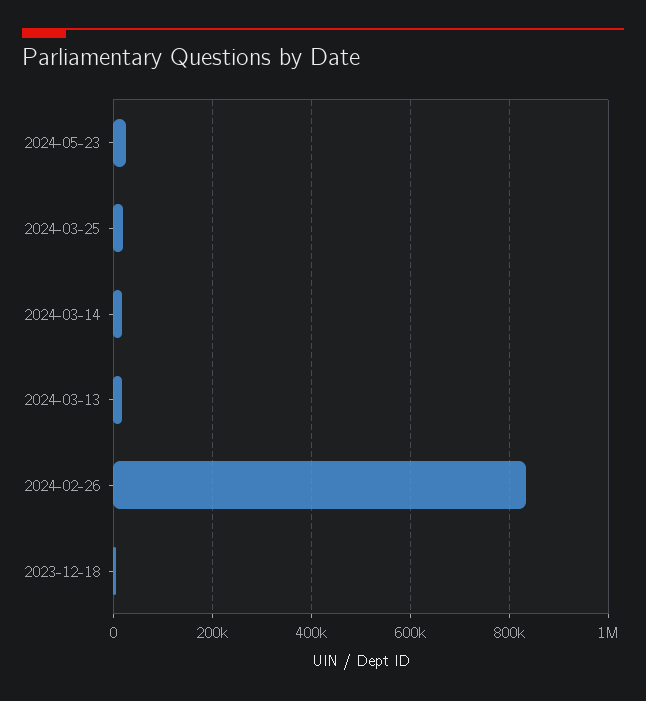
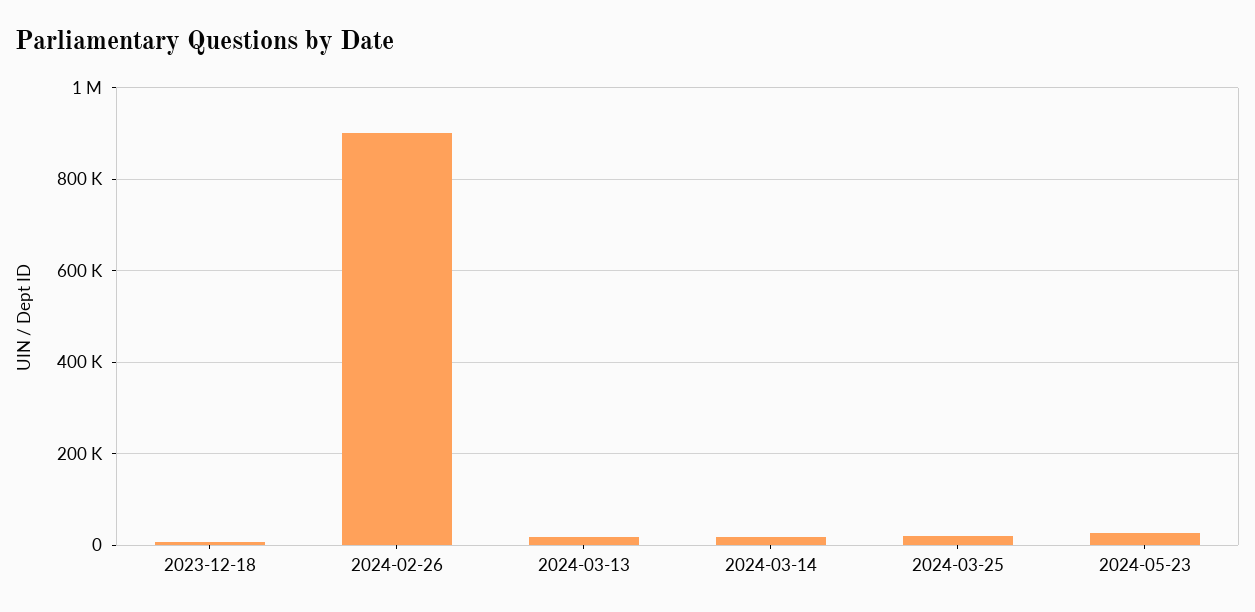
2024-02-26: 840000 -> 900000

